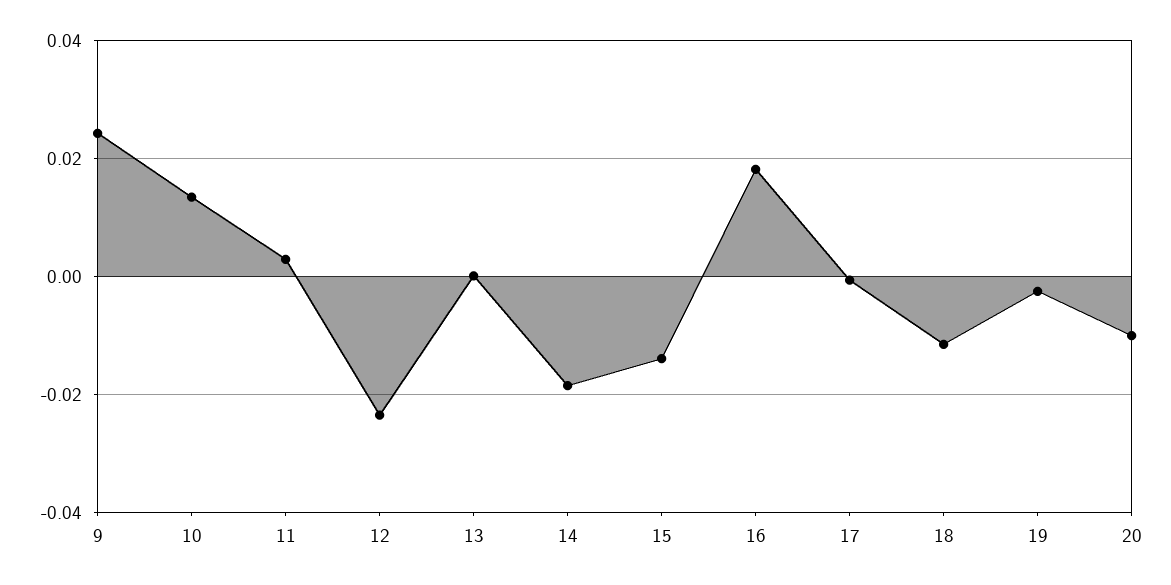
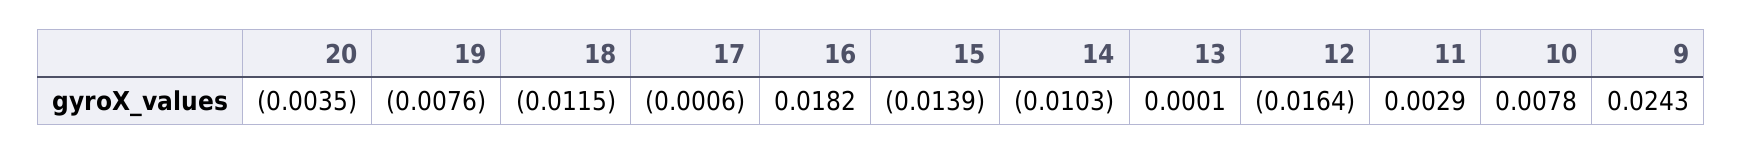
10: 0.014 -> 0.0078
12: -0.024 -> -0.0164
14: -0.018 -> -0.0103
19: -0.002 -> -0.0076
20: -0.01 -> -0.0035

